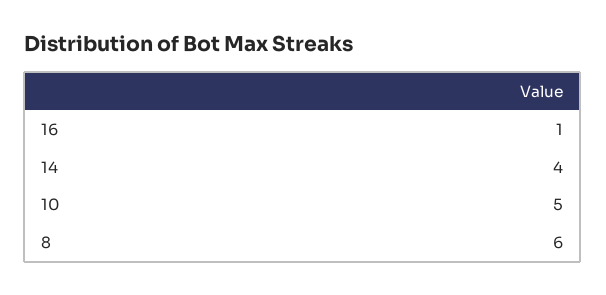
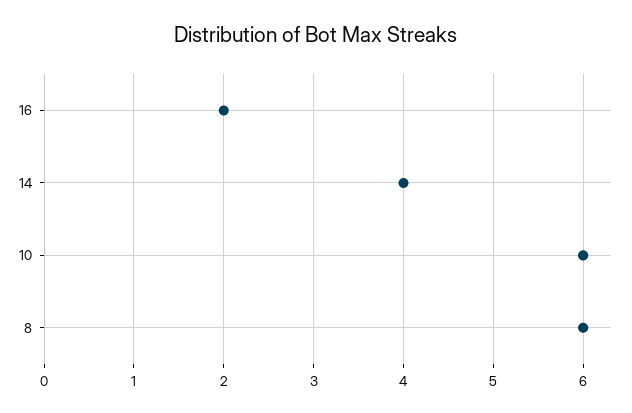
16: 1 -> 2
10: 5 -> 6

